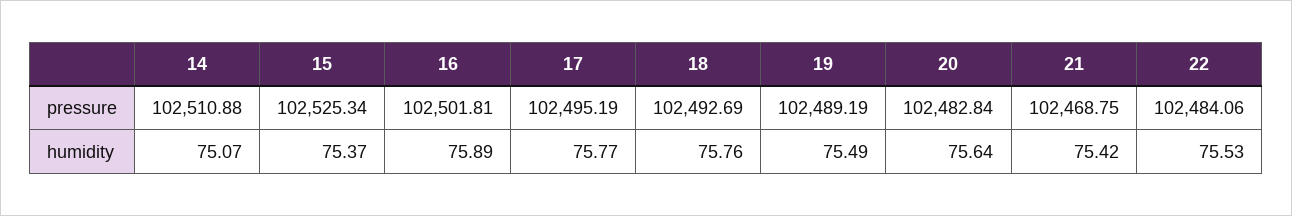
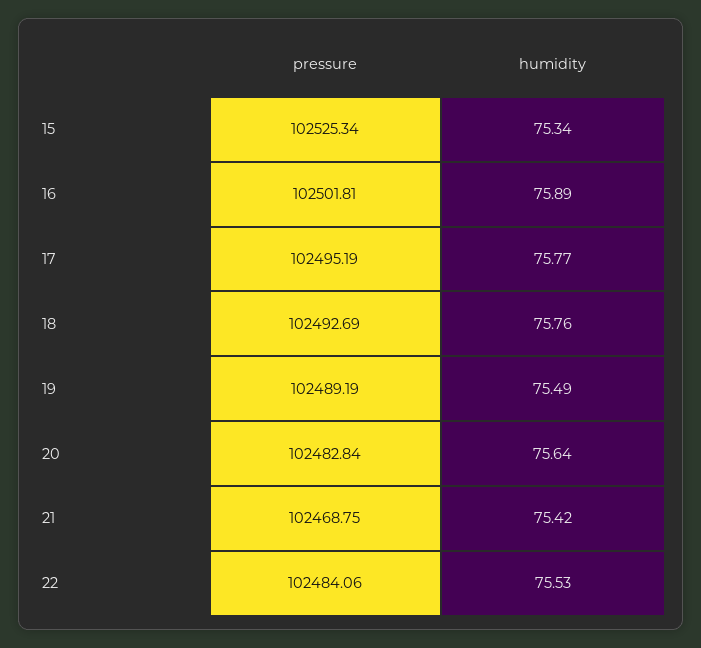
14, pressure: 102510.88 -> none
14, humidity: 75.07 -> none
15, humidity: 75.37 -> 75.34

